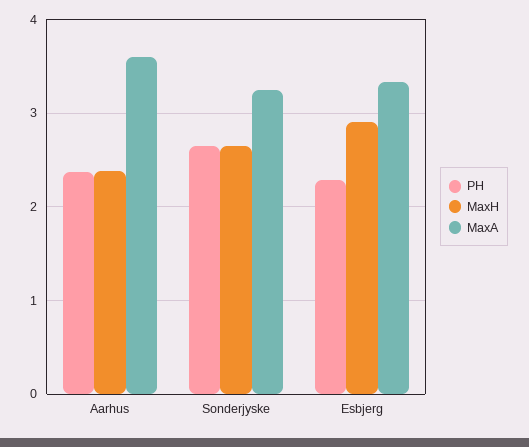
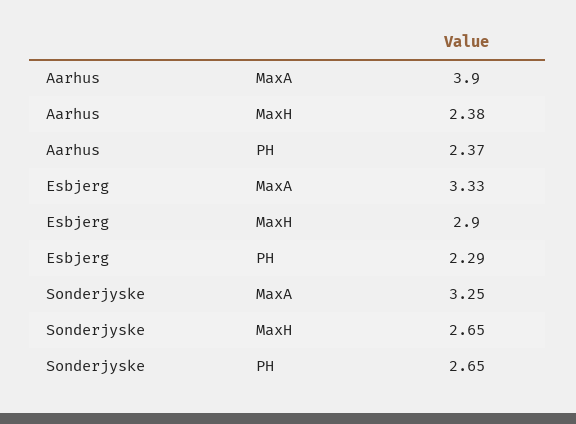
MaxA, Aarhus: 3.6 -> 3.9

